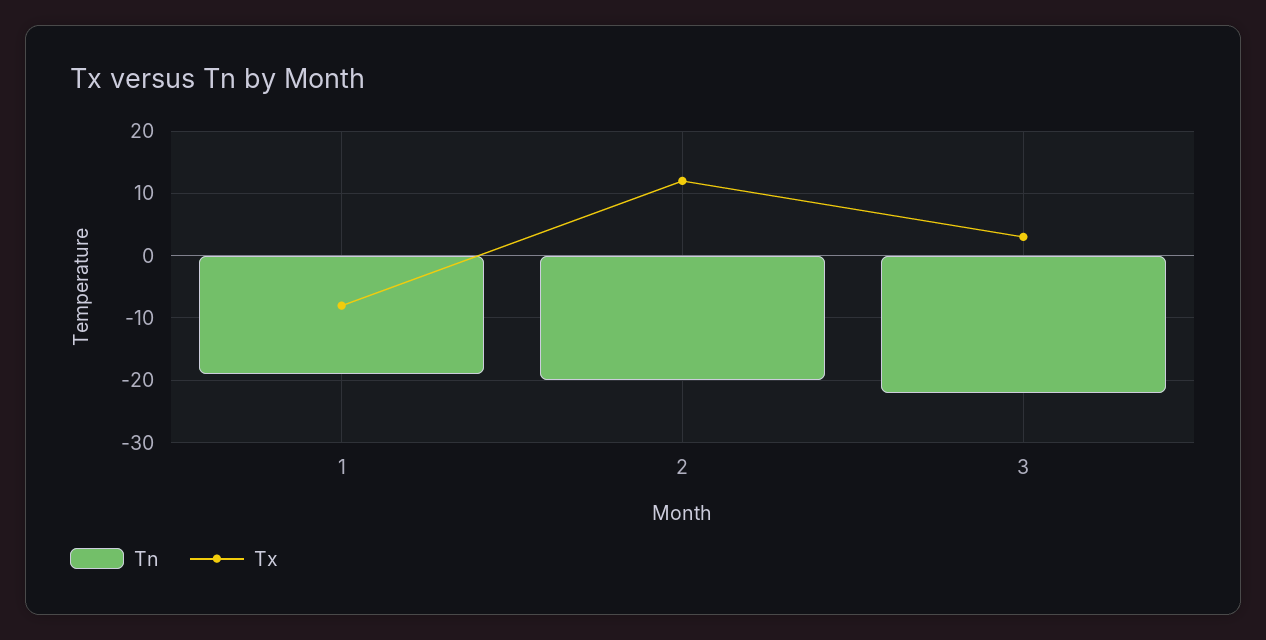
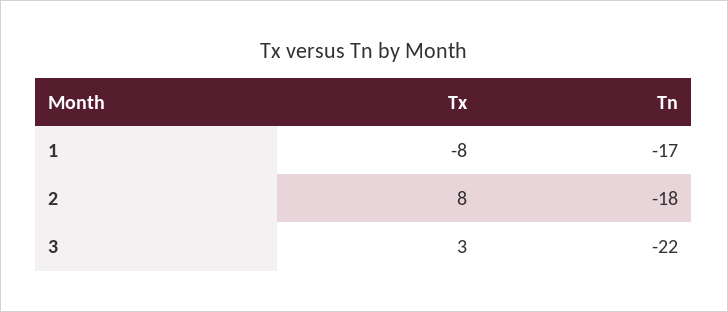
Tn, 1: -19 -> -17
Tn, 2: -20 -> -18
Tx, 2: 12 -> 8

